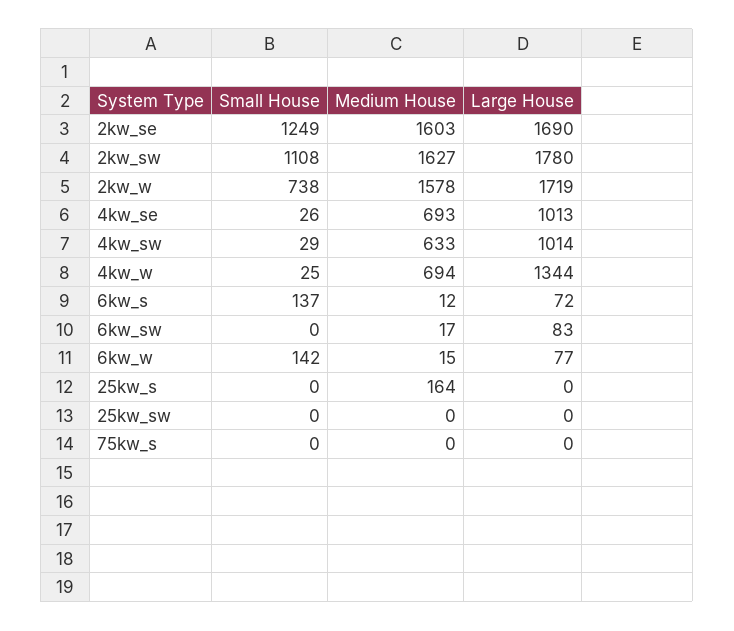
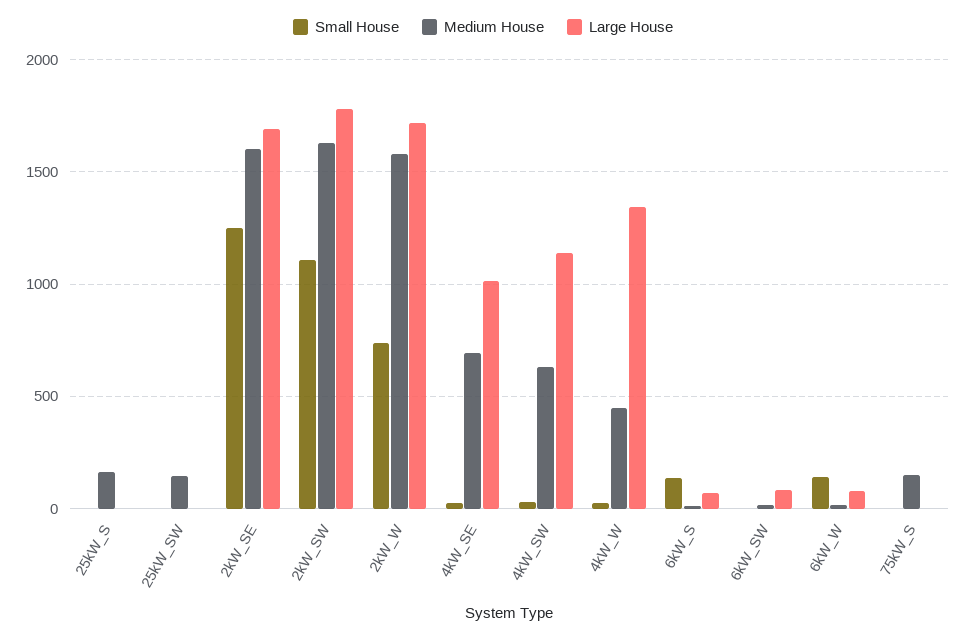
Large House, 4kw_sw: 1014 -> 1150
Medium House, 4kw_w: 694 -> 450
Medium House, 25kw_sw: 0 -> 150
Medium House, 75kw_s: 0 -> 150

